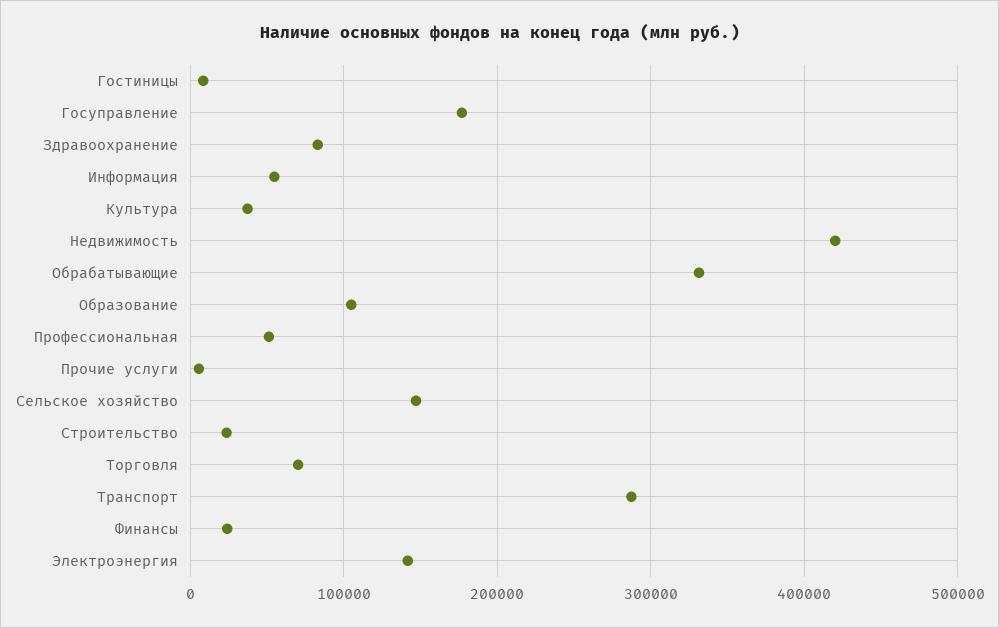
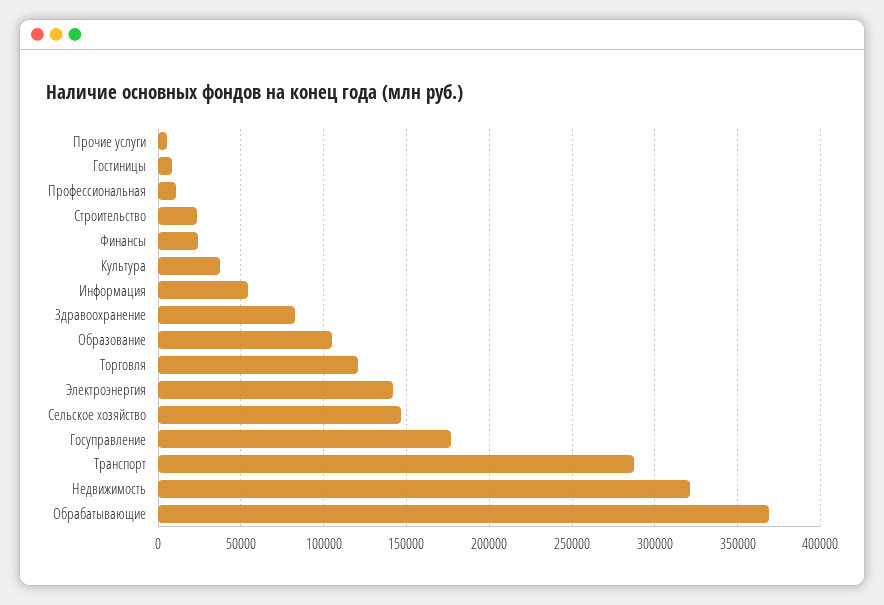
Недвижимость: 420000 -> 320000
Обрабатывающие: 330000 -> 370000
Профессиональная: 50000 -> 10000
Торговля: 70000 -> 120000

